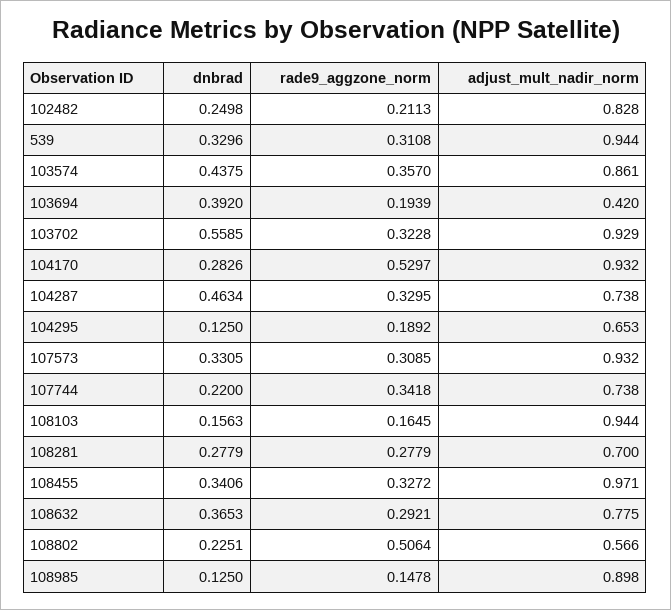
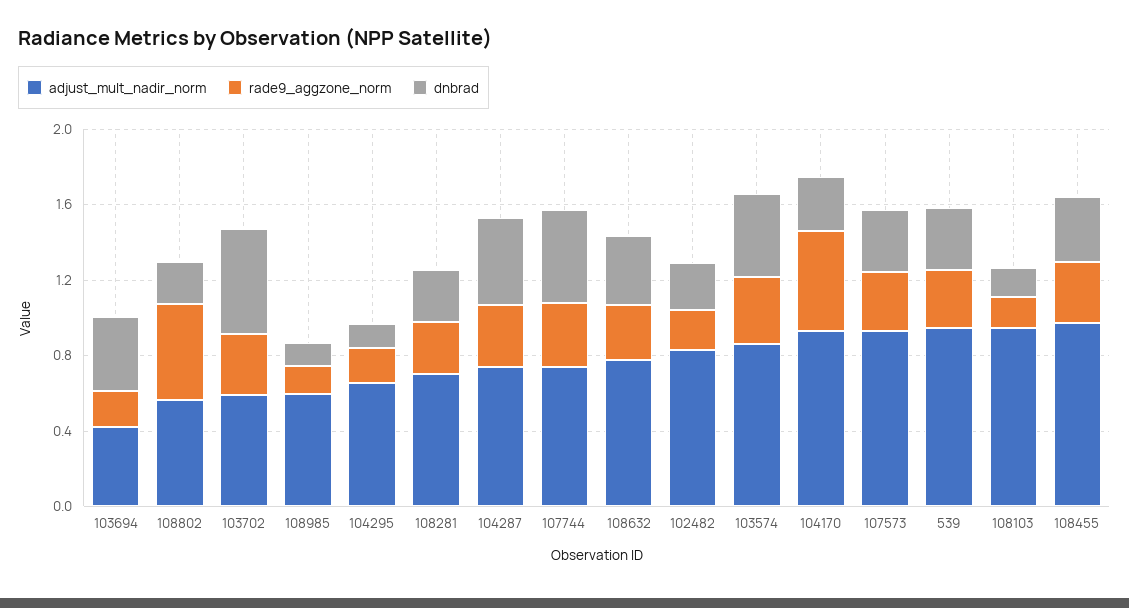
adjust_mult_nadir_norm, 103702: 0.929 -> 0.6
dnbrad, 107744: 0.22 -> 0.5
adjust_mult_nadir_norm, 108985: 0.898 -> 0.6

